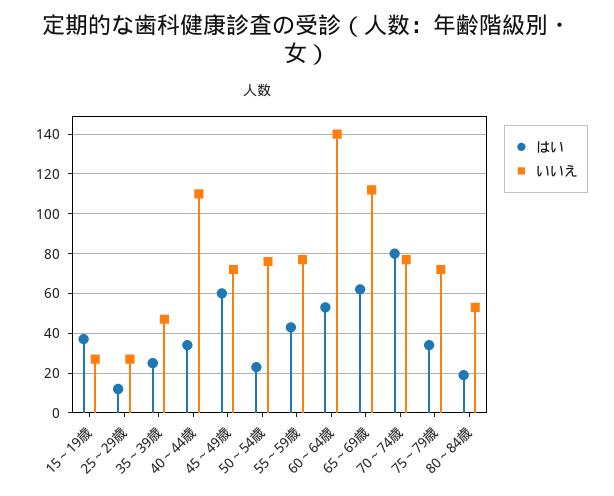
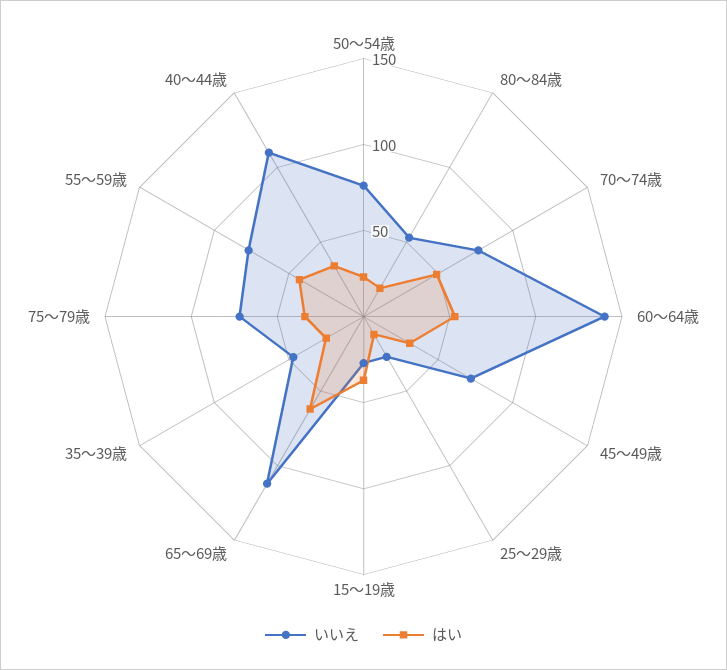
はい, 45～49歳: 60 -> 30
はい, 70～74歳: 80 -> 50

